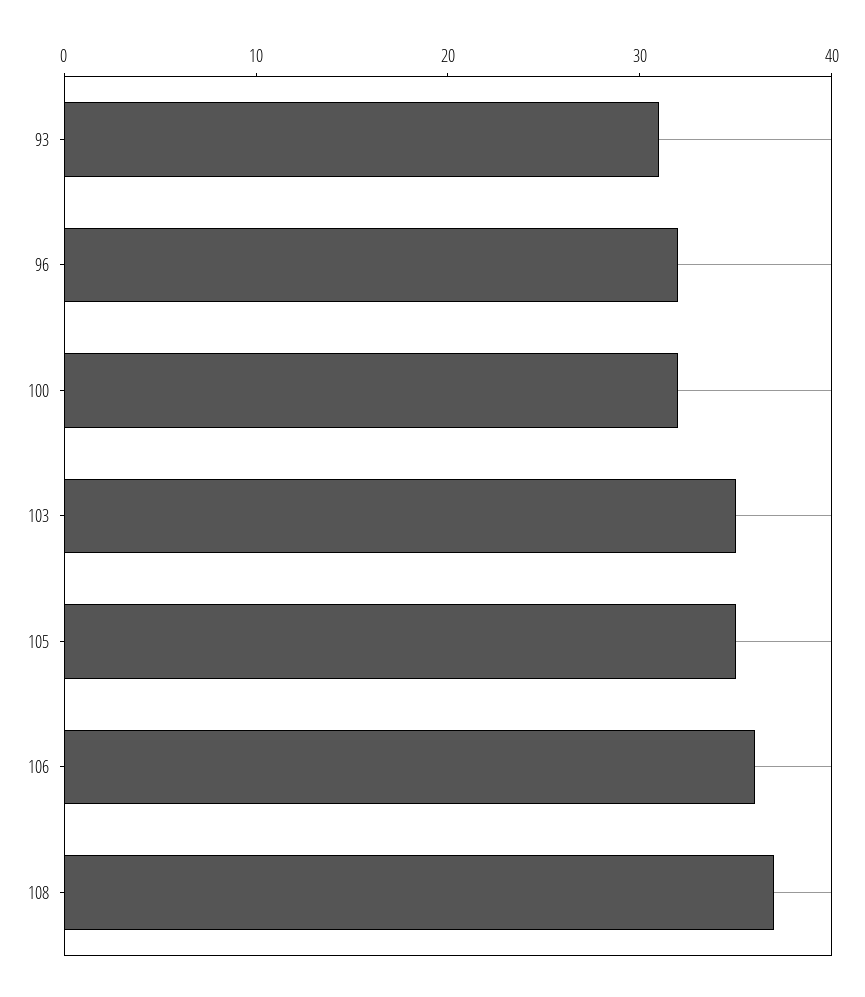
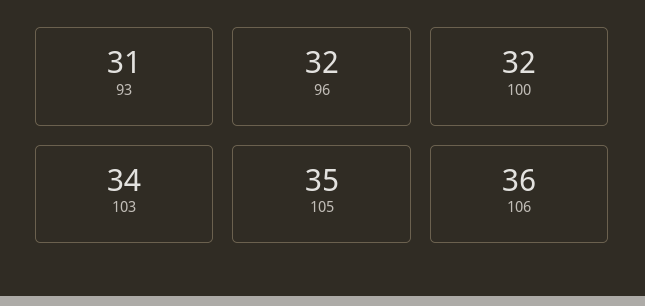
103: 35 -> 34
108: 37 -> none

